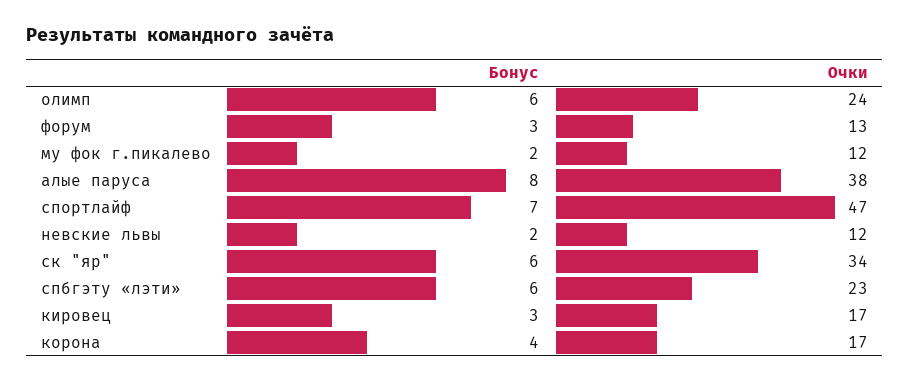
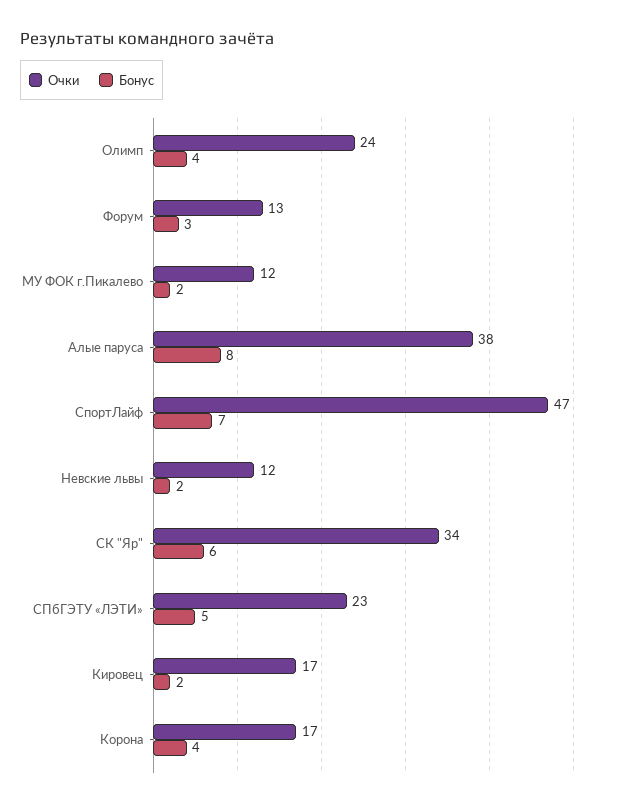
Бонус, олимп: 6 -> 4
Бонус, спбгэту «лэти»: 6 -> 5
Бонус, кировец: 3 -> 2

